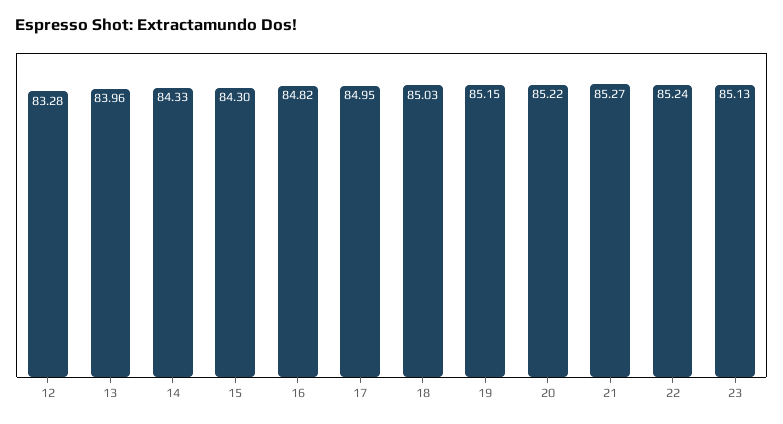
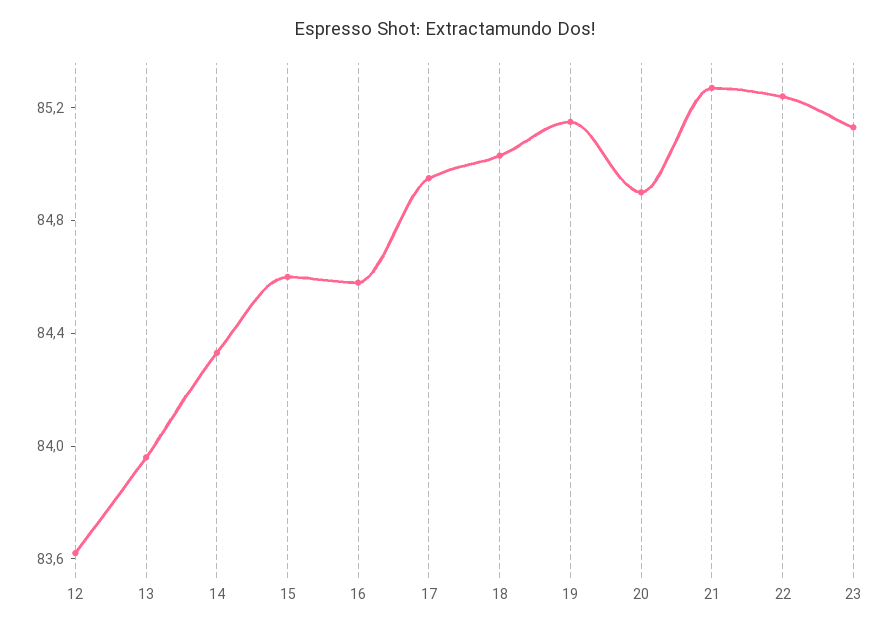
12: 83.28 -> 83.6
15: 84.3 -> 84.6
16: 84.82 -> 84.6
20: 85.22 -> 84.9

